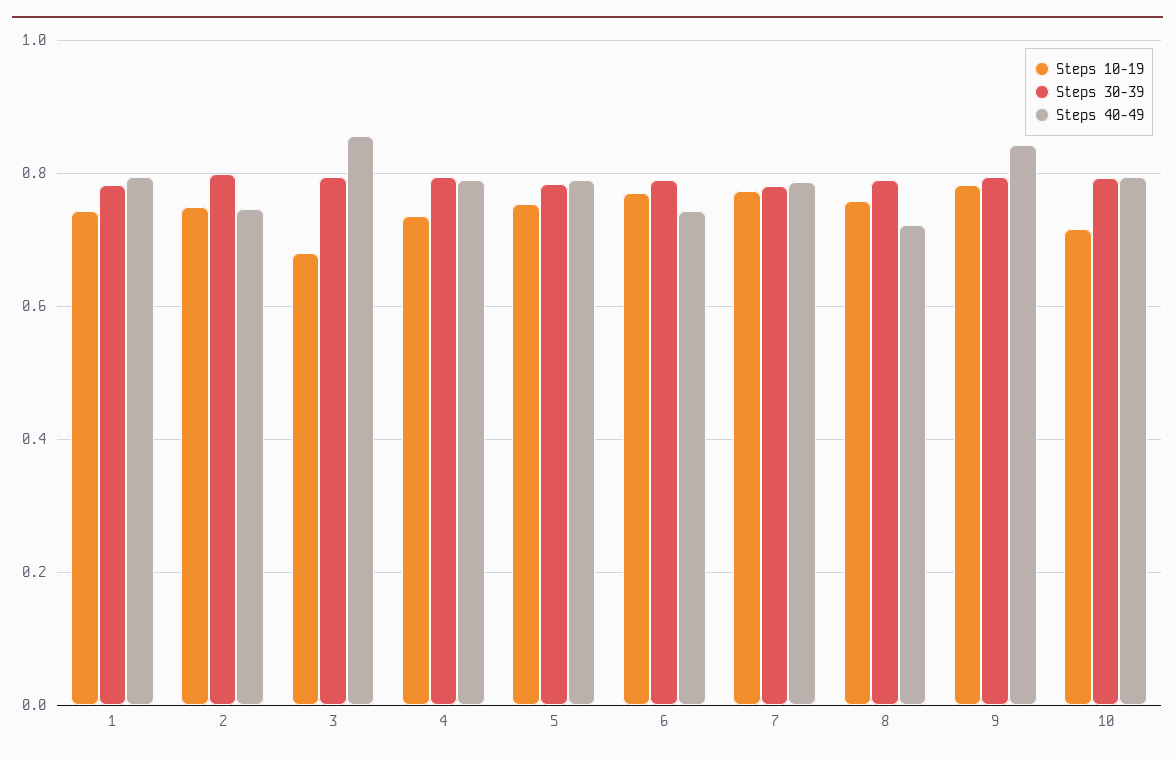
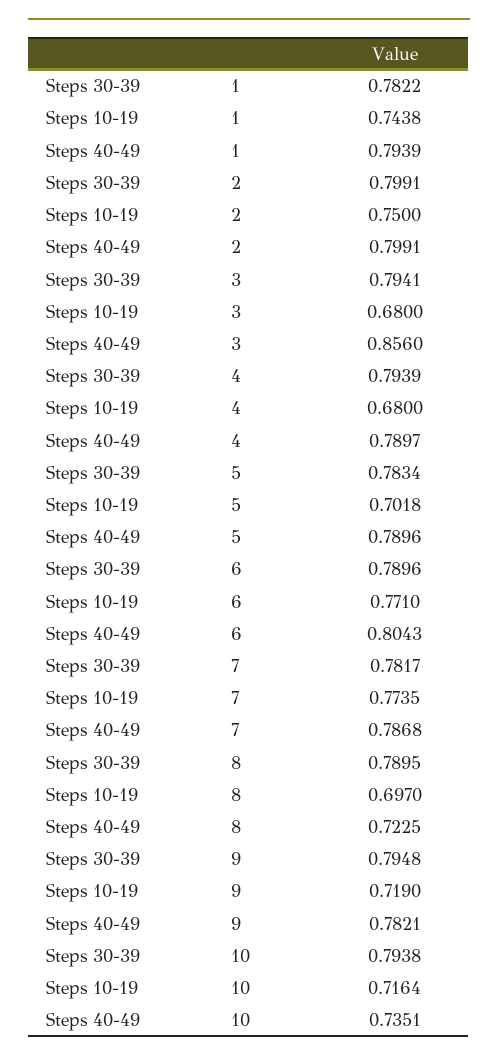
Steps 40-49, 2: 0.74 -> 0.7991
Steps 10-19, 4: 0.74 -> 0.68
Steps 10-19, 5: 0.76 -> 0.7018
Steps 40-49, 6: 0.74 -> 0.8043
Steps 10-19, 8: 0.76 -> 0.697
Steps 10-19, 9: 0.78 -> 0.719
Steps 40-49, 9: 0.84 -> 0.7821
Steps 40-49, 10: 0.8 -> 0.7351

